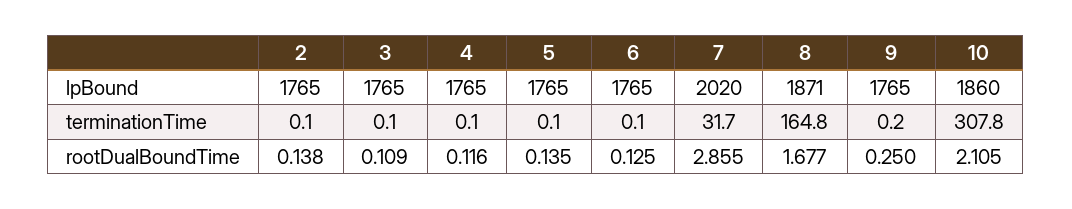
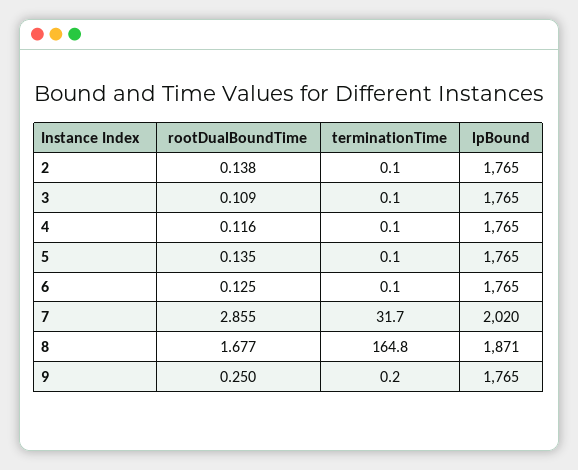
10, lpBound: 1860 -> none
10, terminationTime: 307.8 -> none
10, rootDualBoundTime: 2.105 -> none

